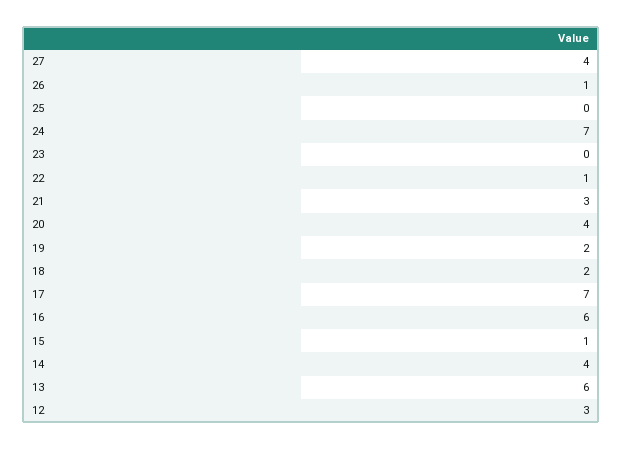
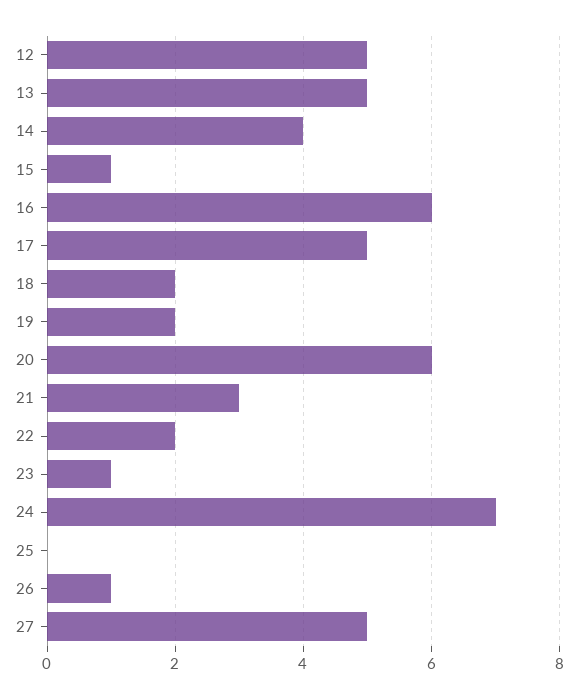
27: 4 -> 5
23: 0 -> 1
22: 1 -> 2
20: 4 -> 6
17: 7 -> 5
13: 6 -> 5
12: 3 -> 5

